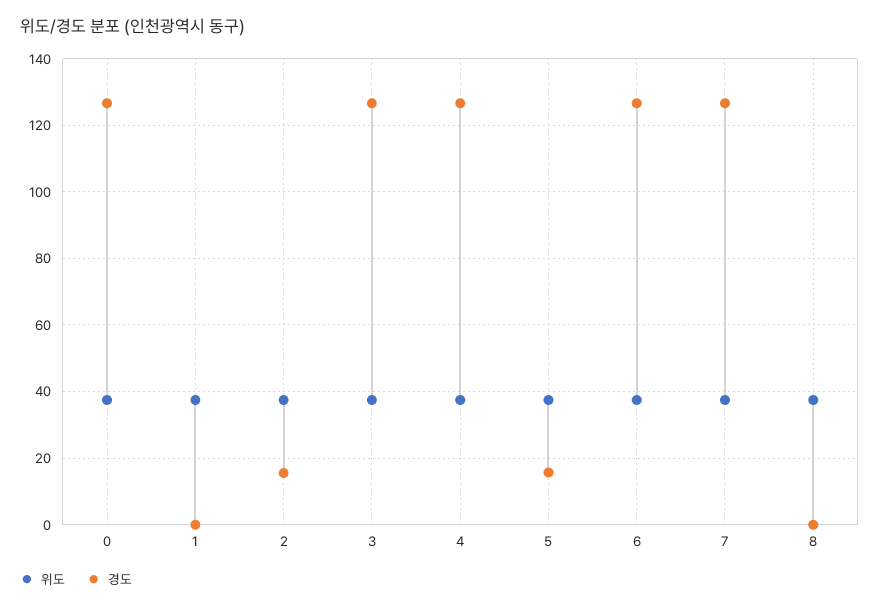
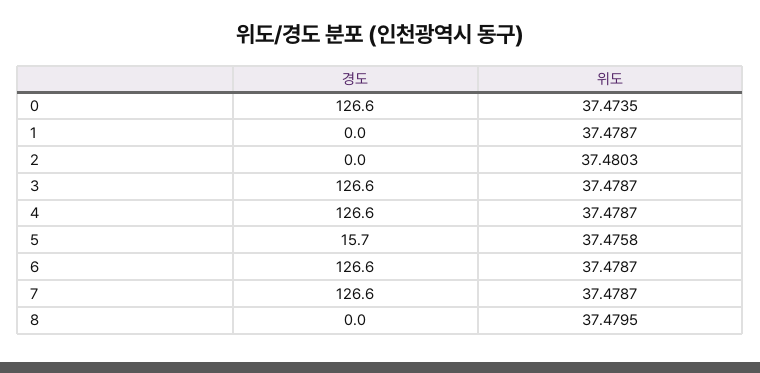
경도, 2: 16 -> 0

